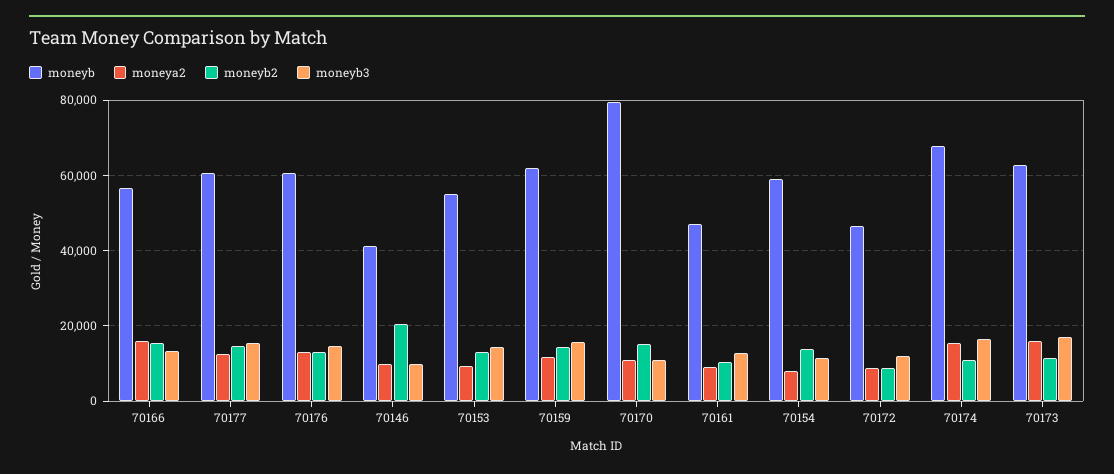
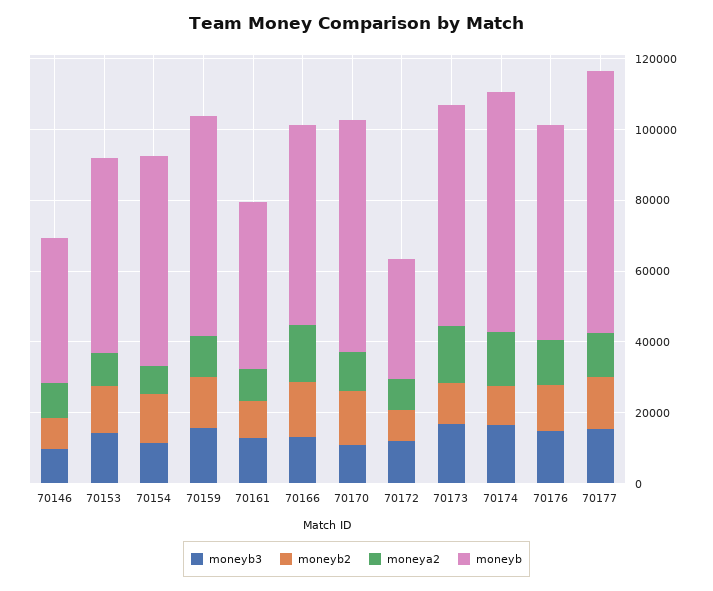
moneyb, 70177: 60000 -> 75000
moneyb2, 70146: 20000 -> 10000
moneyb, 70170: 80000 -> 65000
moneyb, 70172: 46000 -> 35000

